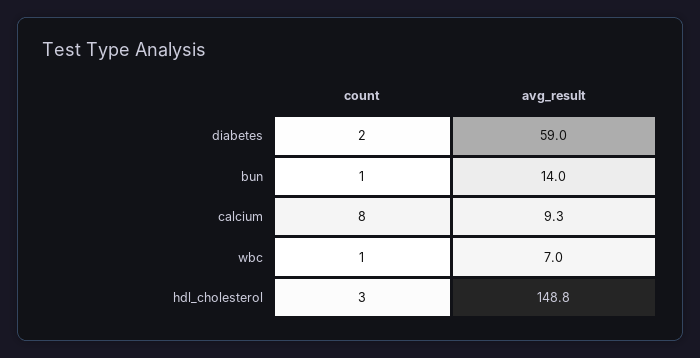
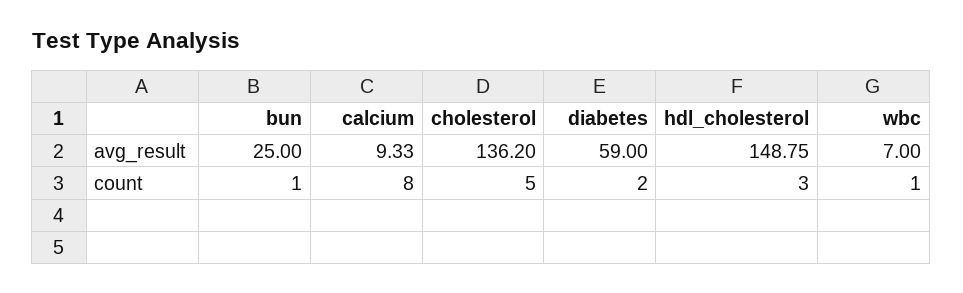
avg_result, bun: 14 -> 25
avg_result, cholesterol: none -> 136.2
count, cholesterol: none -> 5

